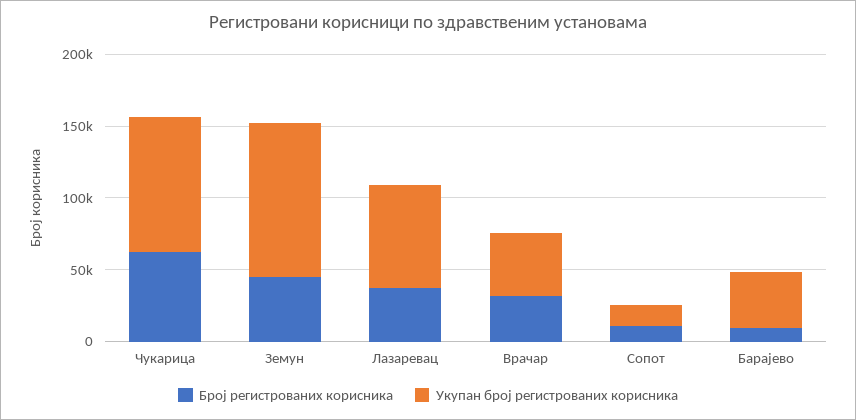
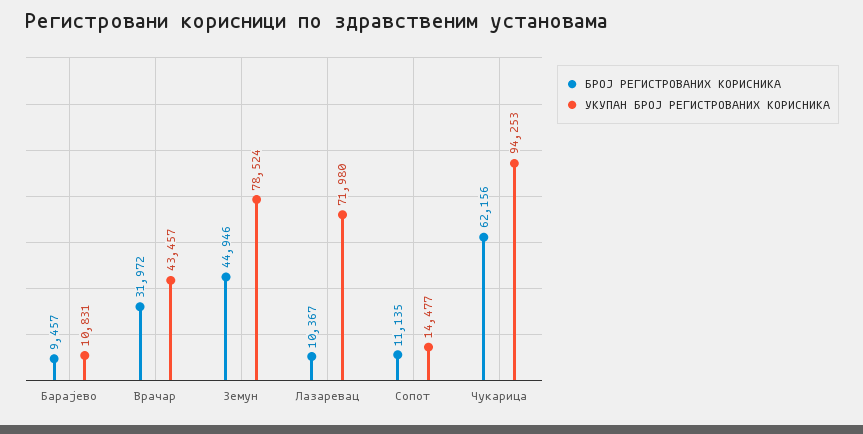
Укупан број регистрованих корисника, Земун: 110000 -> 78524
Број регистрованих корисника, Лазаревац: 40000 -> 10367
Укупан број регистрованих корисника, Барајево: 40000 -> 10831

